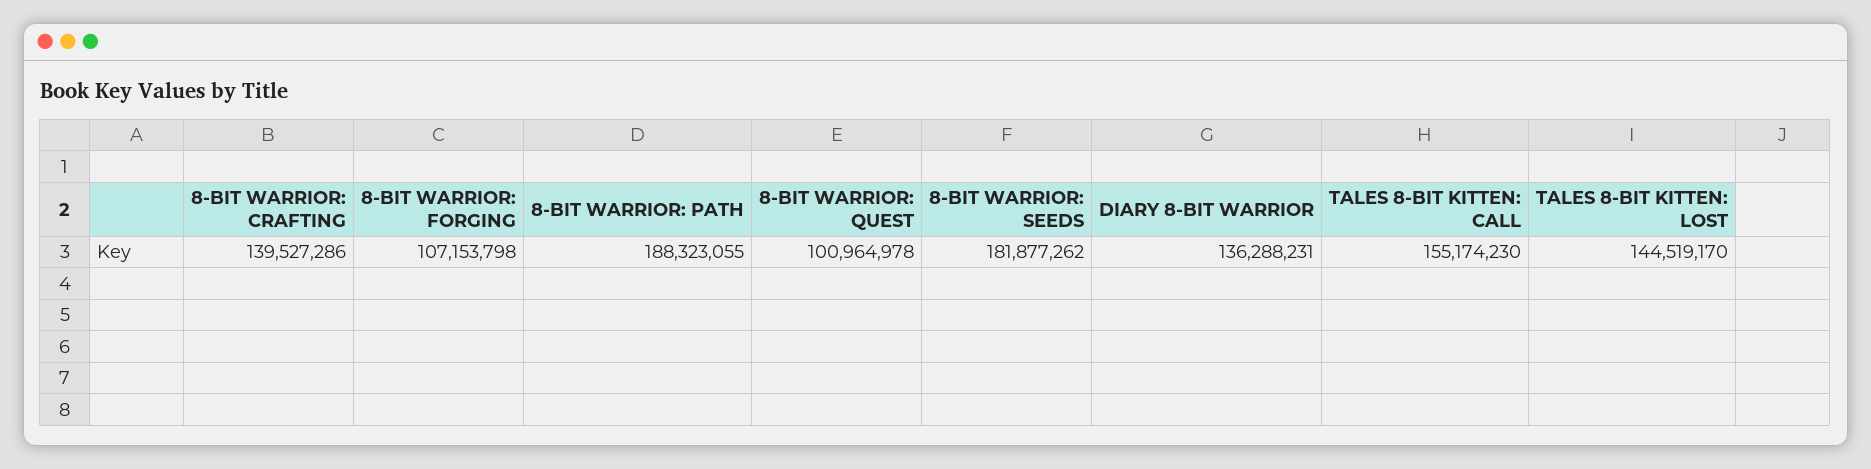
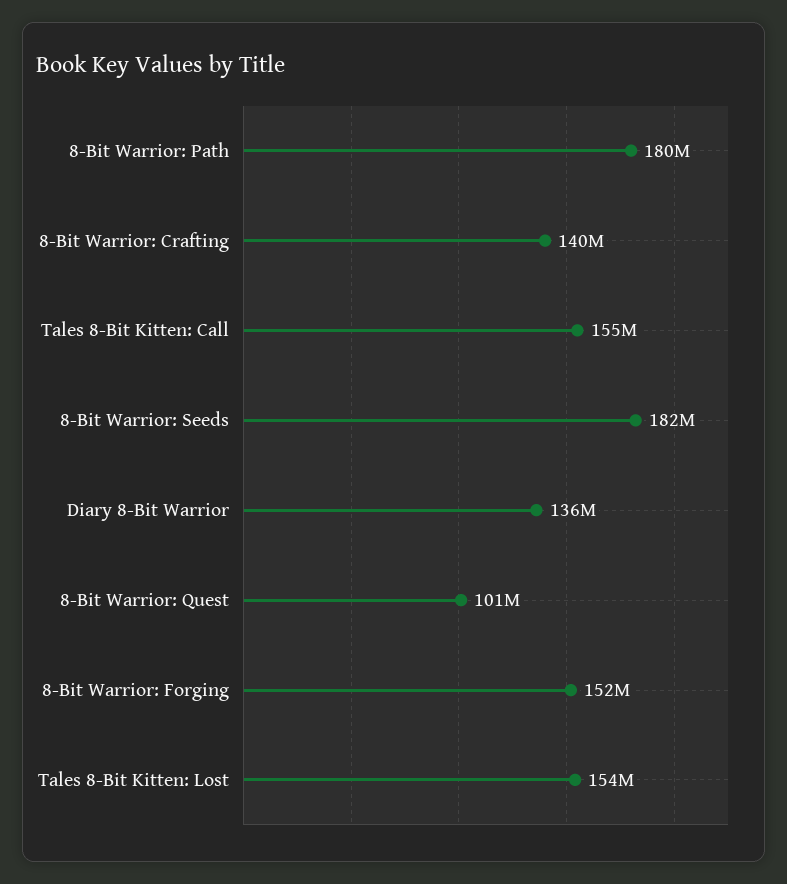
8-BIT WARRIOR: FORGING: 107153798 -> 152000000
8-BIT WARRIOR: PATH: 188323055 -> 180000000
TALES 8-BIT KITTEN: LOST: 144519170 -> 154000000

